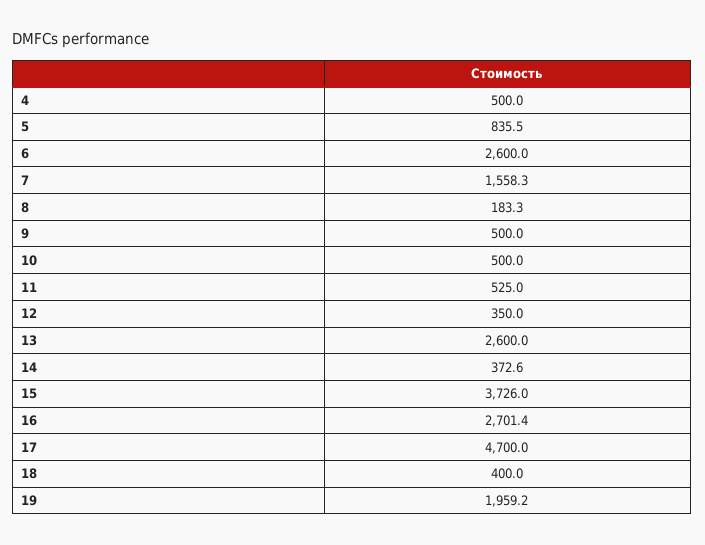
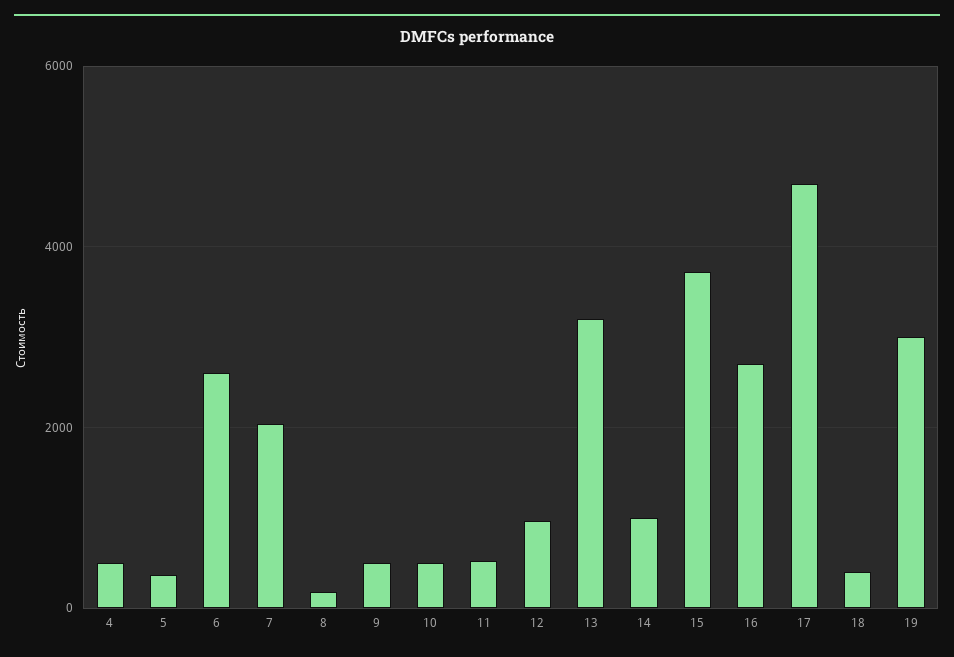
5: 835.5 -> 400
7: 1558.3 -> 2000
12: 350 -> 1000
13: 2600 -> 3200
14: 372.6 -> 1000
19: 1959.2 -> 3000

